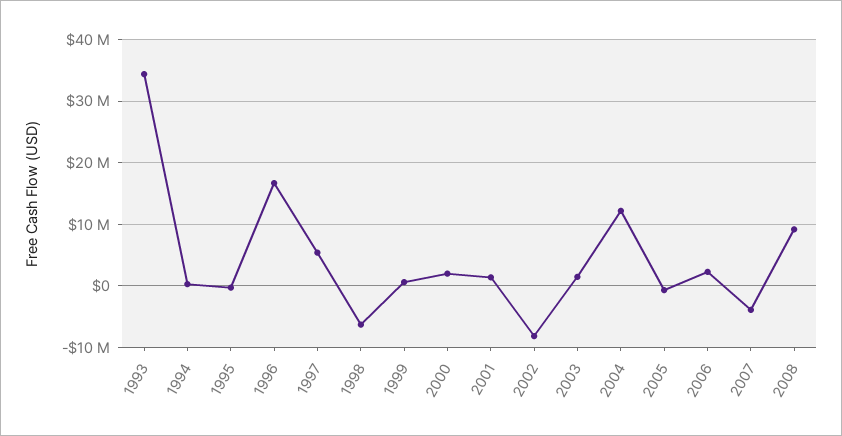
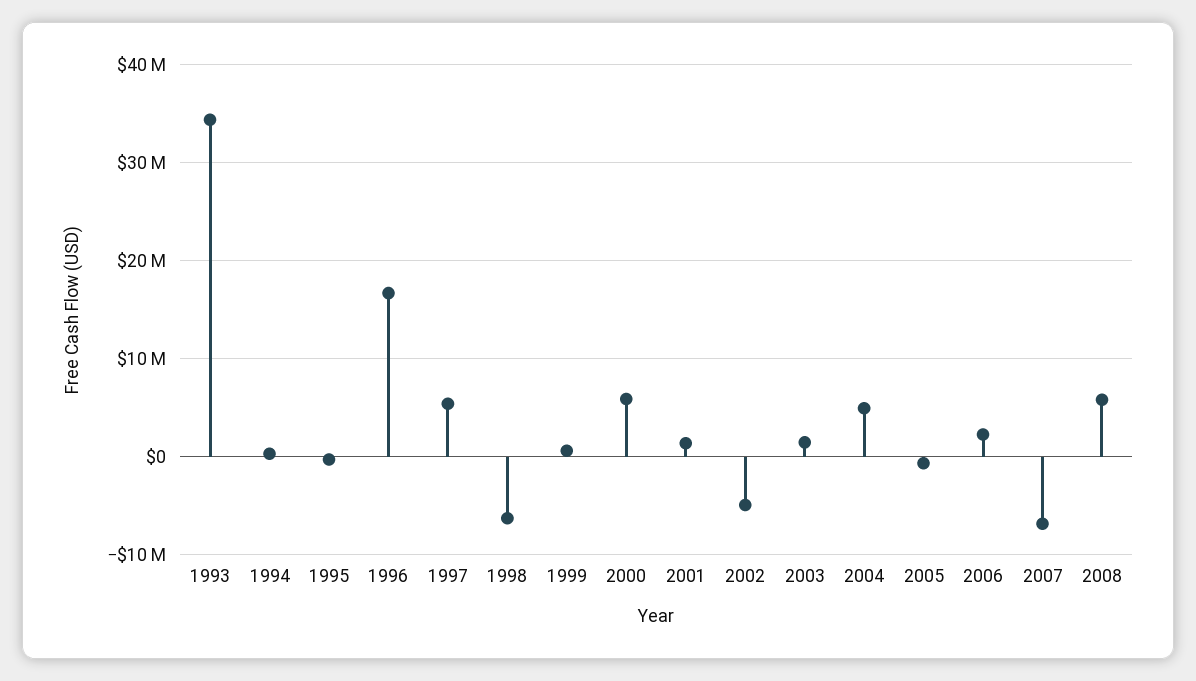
2000: 2000000 -> 6000000
2002: -8000000 -> -5000000
2004: 12000000 -> 5000000
2007: -4000000 -> -7000000
2008: 9000000 -> 6000000

